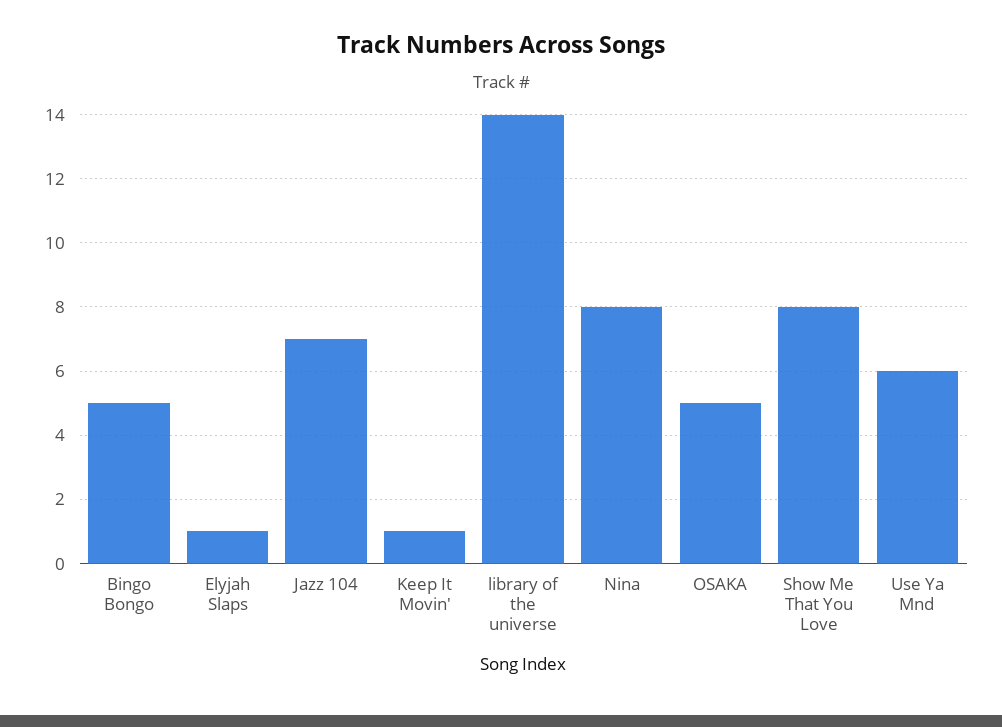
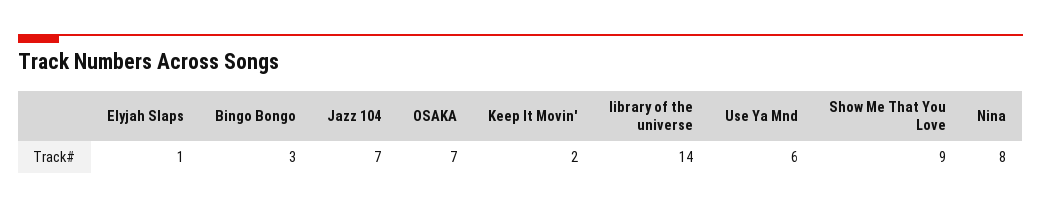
Bingo Bongo: 5 -> 3
Keep It Movin': 1 -> 2
OSAKA: 5 -> 7
Show Me That You Love: 8 -> 9

